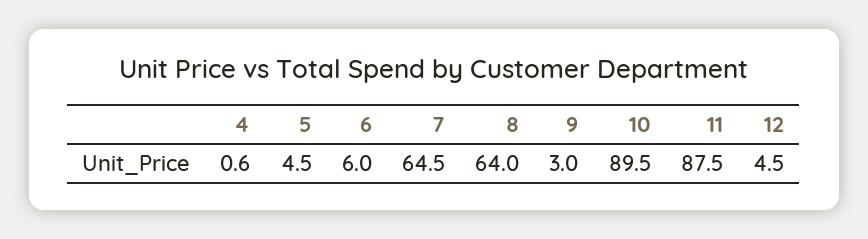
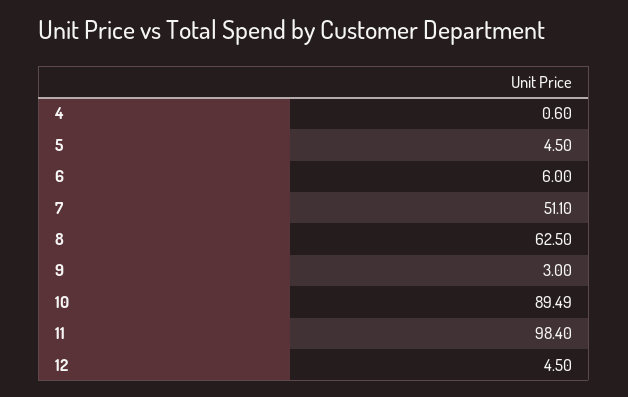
7: 64.5 -> 51.1
8: 64 -> 62.5
10: 89.5 -> 89.49
11: 87.5 -> 98.4

